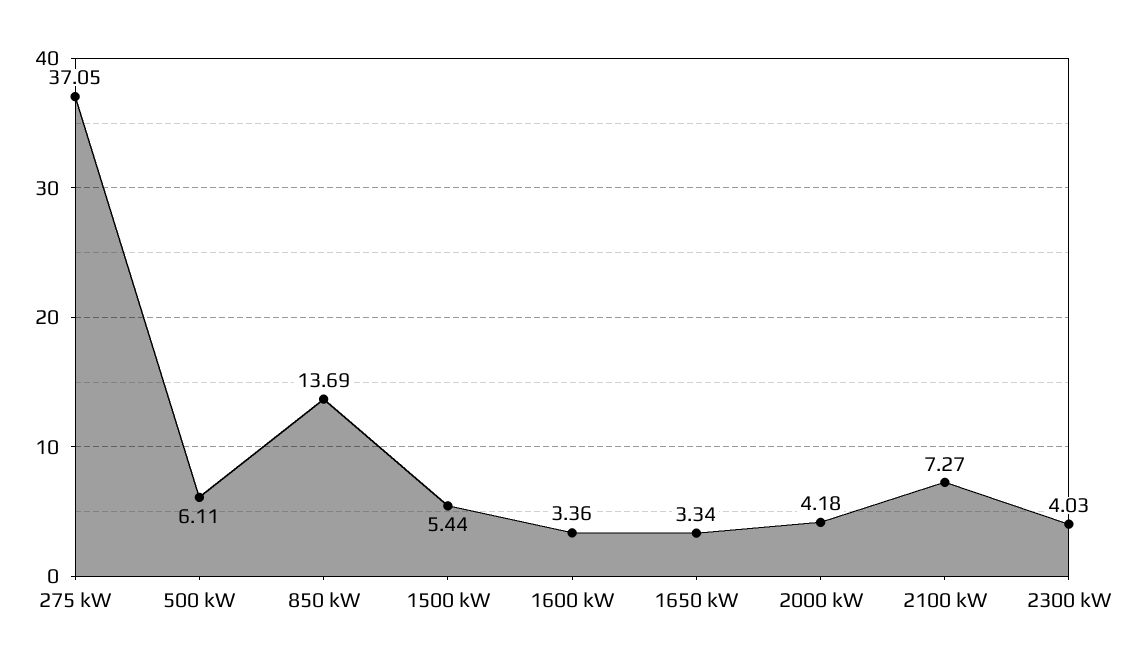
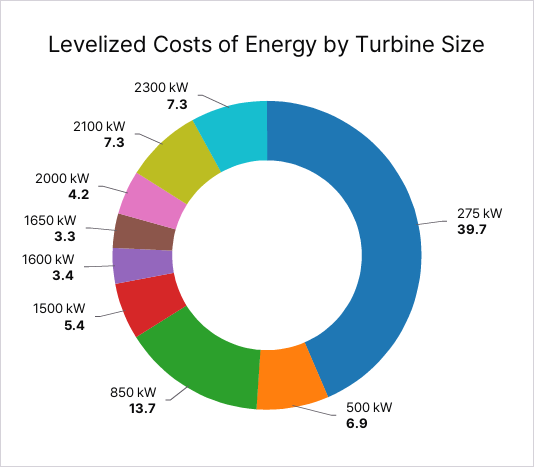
275 kW: 37.05 -> 39.7
500 kW: 6.11 -> 6.9
2300 kW: 4.03 -> 7.3

